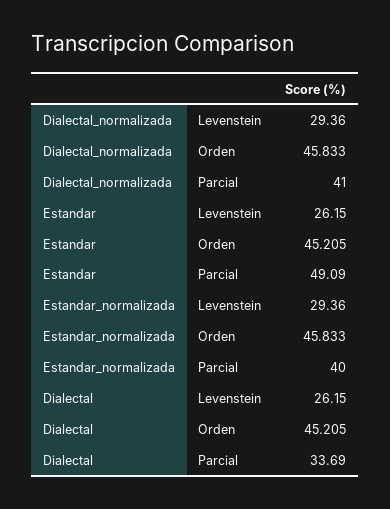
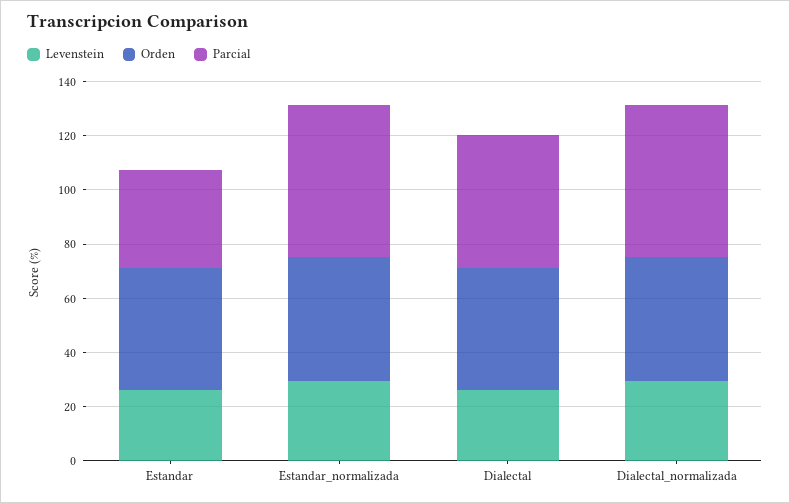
Parcial, Dialectal_normalizada: 41 -> 55
Parcial, Estandar: 49.09 -> 35
Parcial, Estandar_normalizada: 40 -> 55
Parcial, Dialectal: 33.69 -> 50

